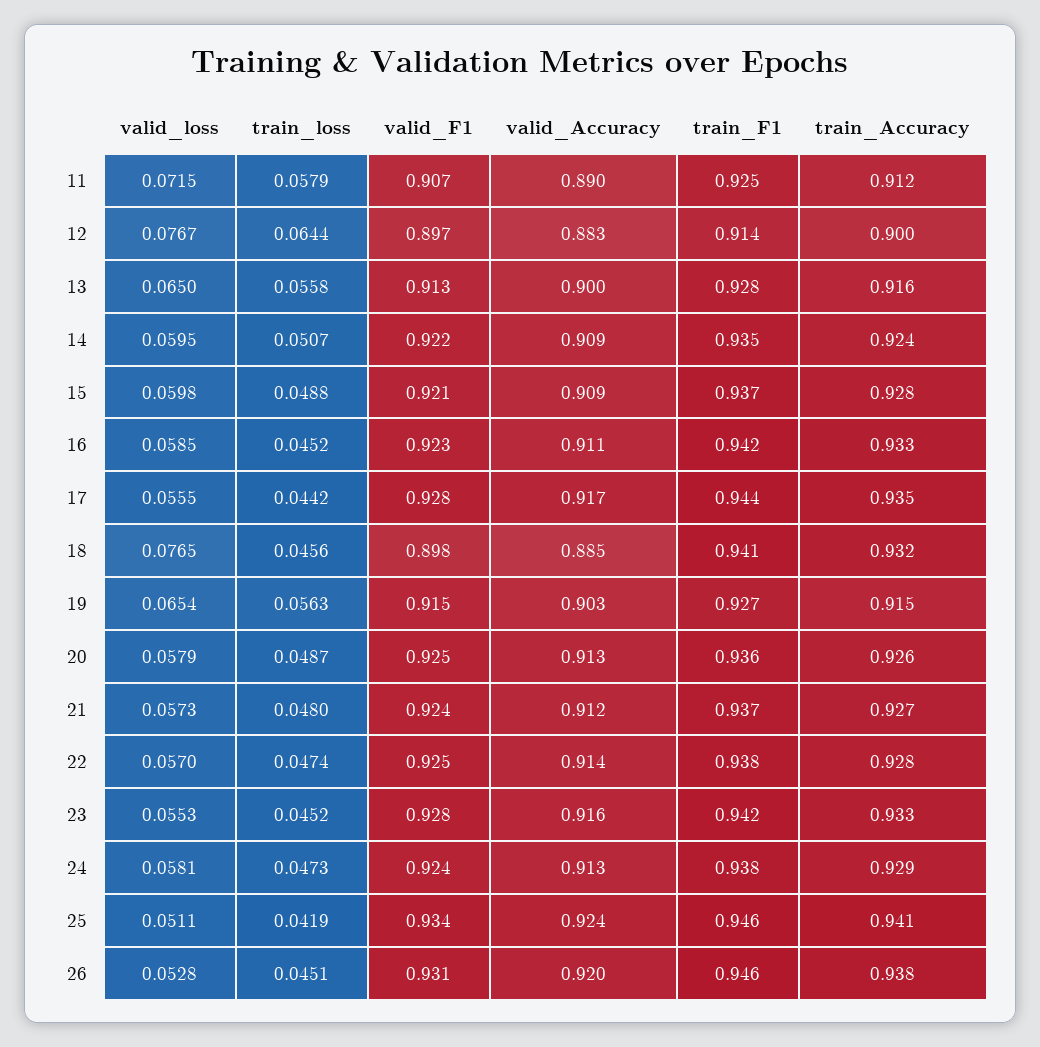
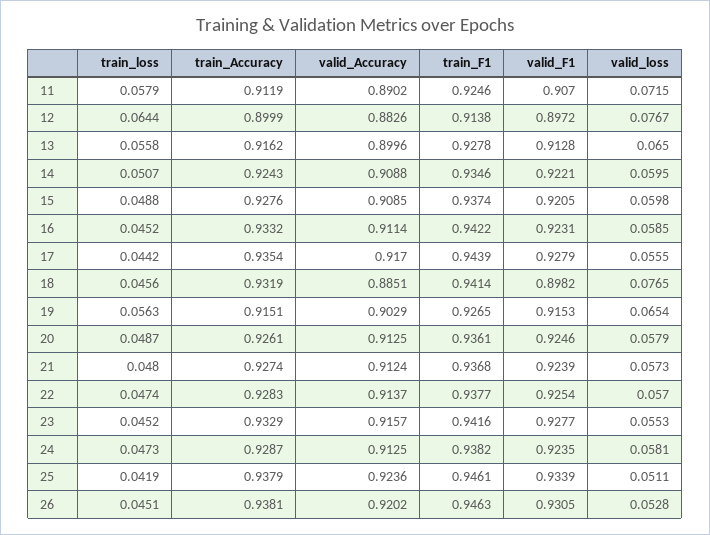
train_Accuracy, 25: 0.941 -> 0.9379

